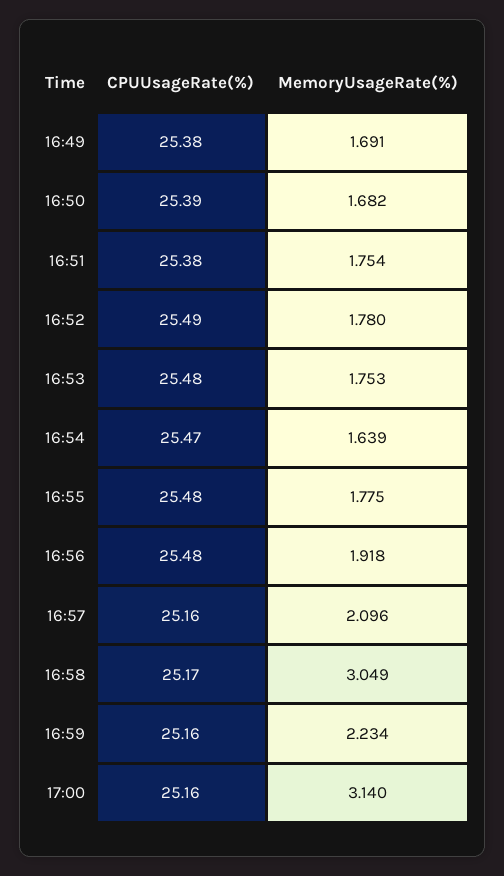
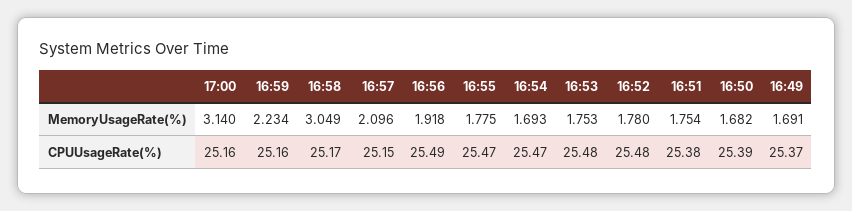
CPUUsageRate(%), 16:49: 25.38 -> 25.37
CPUUsageRate(%), 16:52: 25.49 -> 25.48
MemoryUsageRate(%), 16:54: 1.639 -> 1.693
CPUUsageRate(%), 16:55: 25.48 -> 25.47
CPUUsageRate(%), 16:56: 25.48 -> 25.49
CPUUsageRate(%), 16:57: 25.16 -> 25.15

